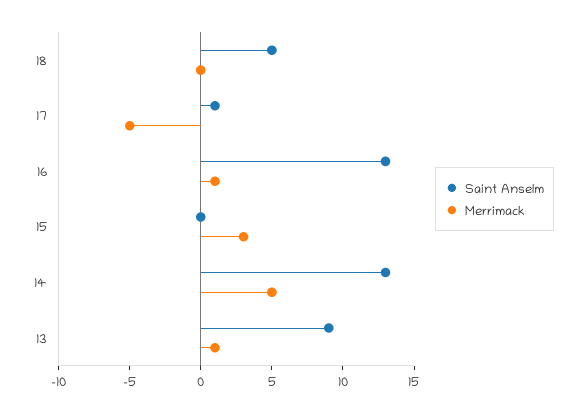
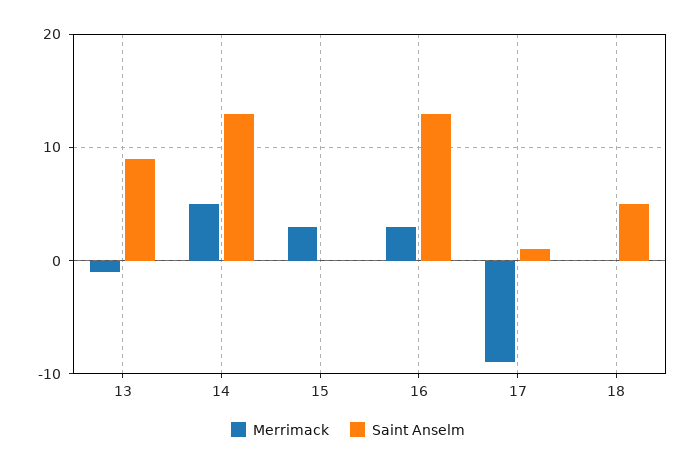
Merrimack, 17: -5 -> -9
Merrimack, 16: 1 -> 3
Merrimack, 13: 1 -> -1

